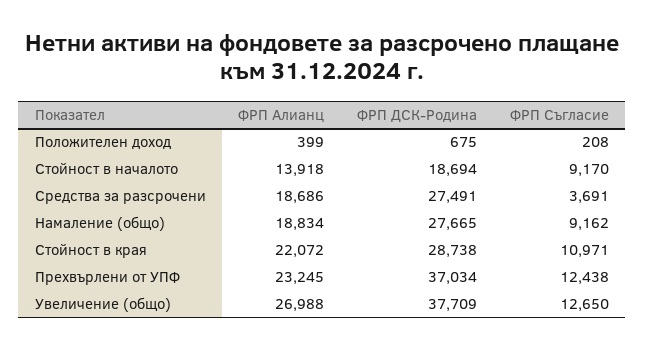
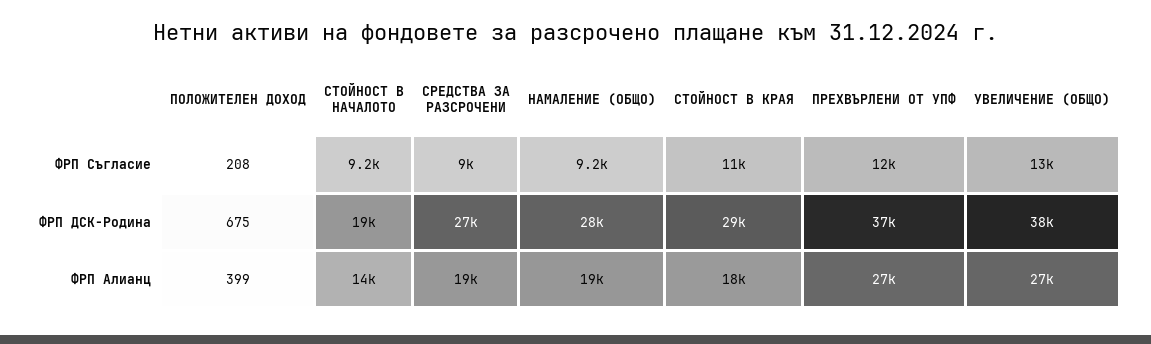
ФРП Съгласие, Средства за разсрочени: 3691 -> 9000
ФРП Алианц, Стойност в края: 22072 -> 18000
ФРП Алианц, Прехвърлени от УПФ: 23245 -> 27000

